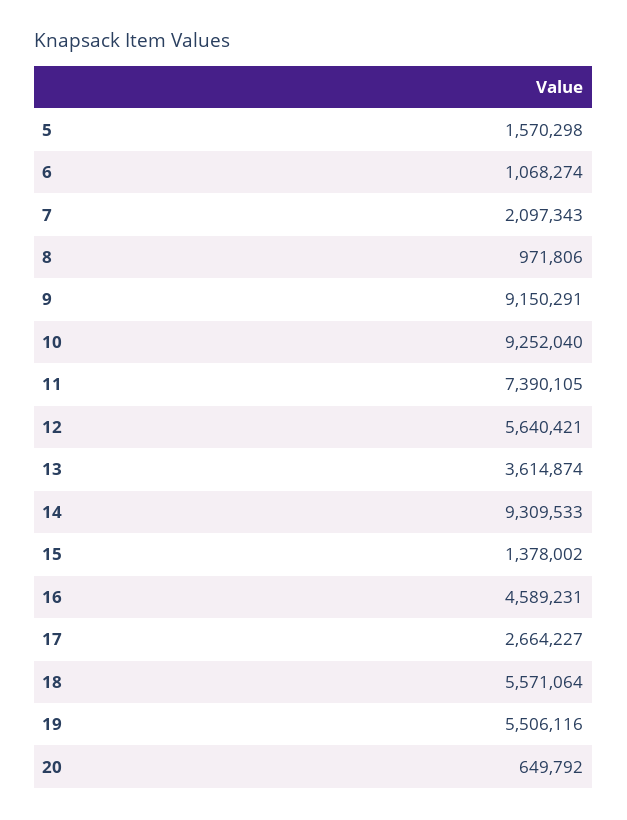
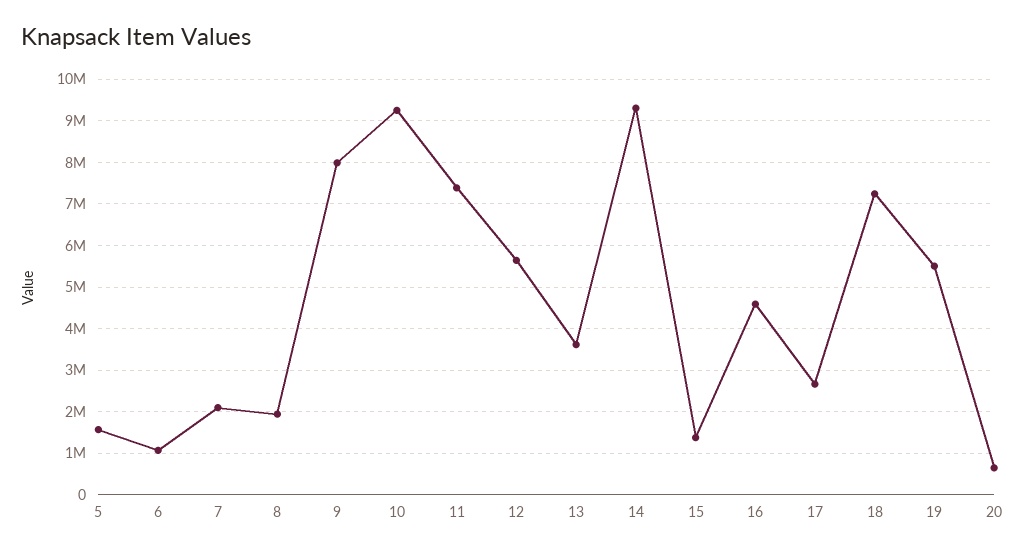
8: 971806 -> 2000000
9: 9150291 -> 8000000
18: 5571064 -> 7200000

